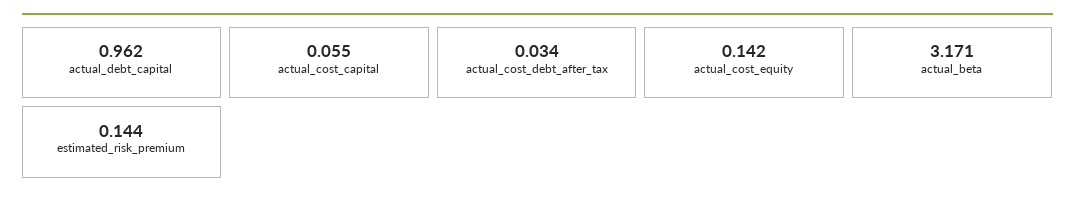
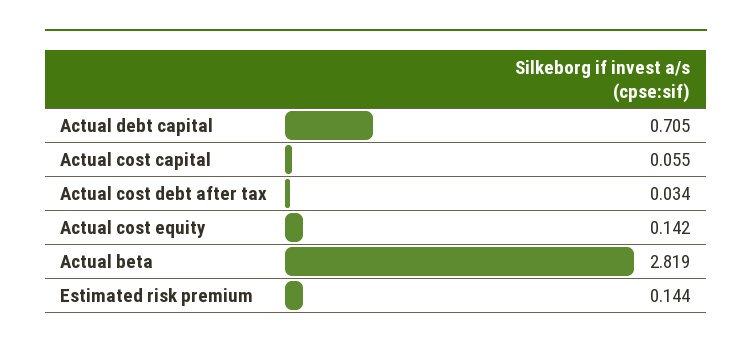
actual_debt_capital: 0.962 -> 0.705
actual_beta: 3.171 -> 2.819

